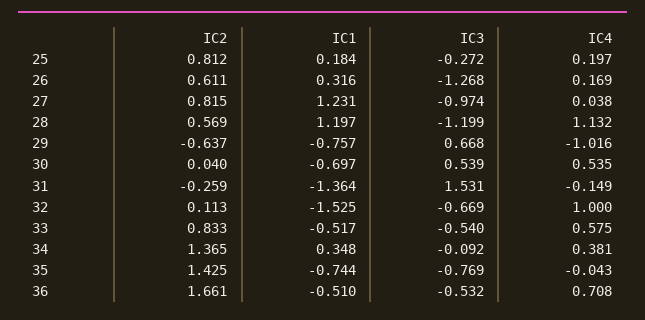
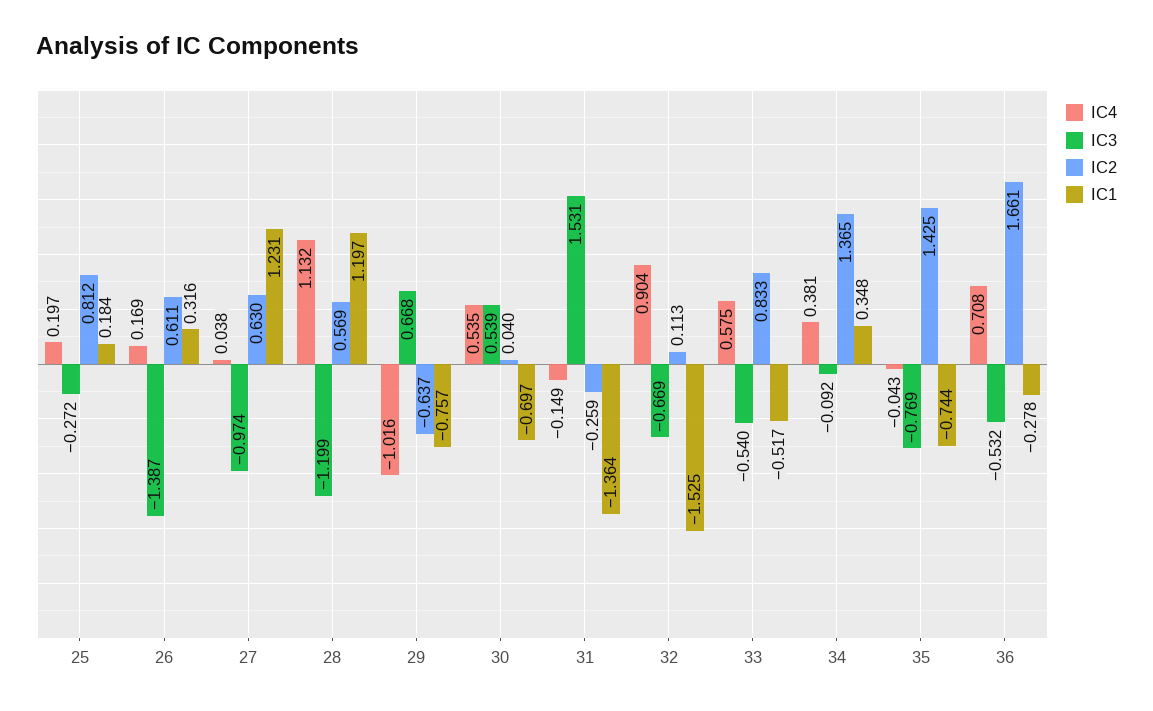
IC3, 26: -1.268 -> -1.387
IC2, 27: 0.815 -> 0.63
IC4, 32: 1 -> 0.904
IC1, 36: -0.51 -> -0.278

